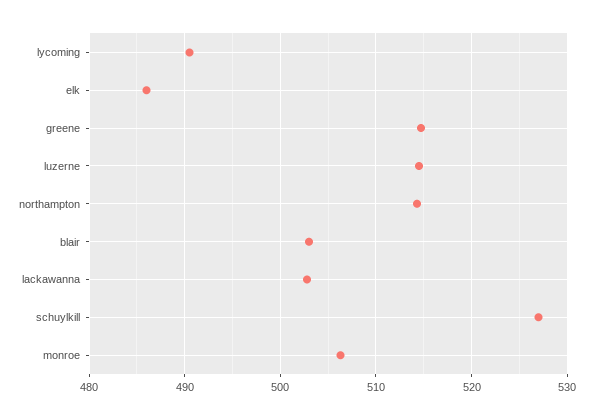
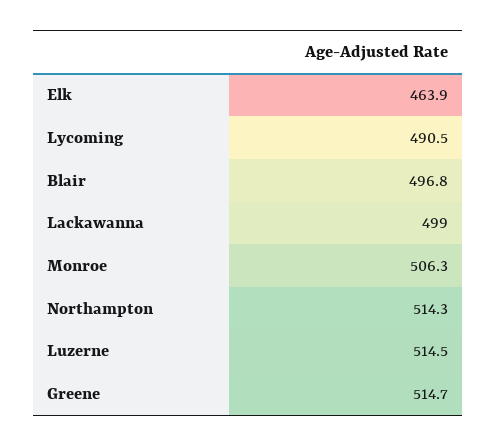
elk: 486 -> 463.9
blair: 503 -> 496.8
lackawanna: 503 -> 499
schuylkill: 527 -> none

